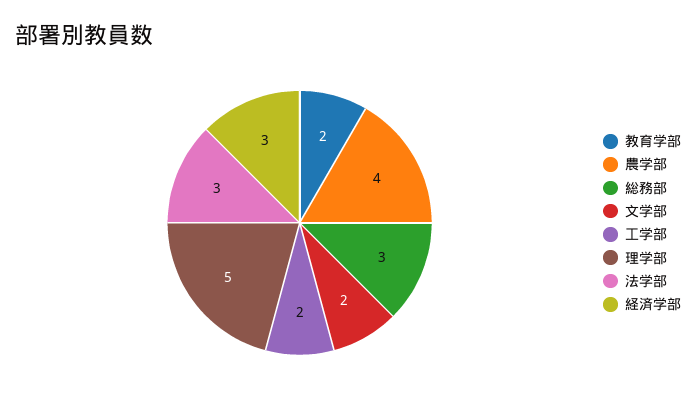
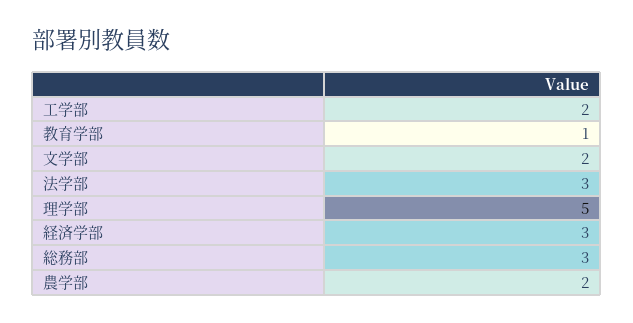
教育学部: 2 -> 1
農学部: 4 -> 2

